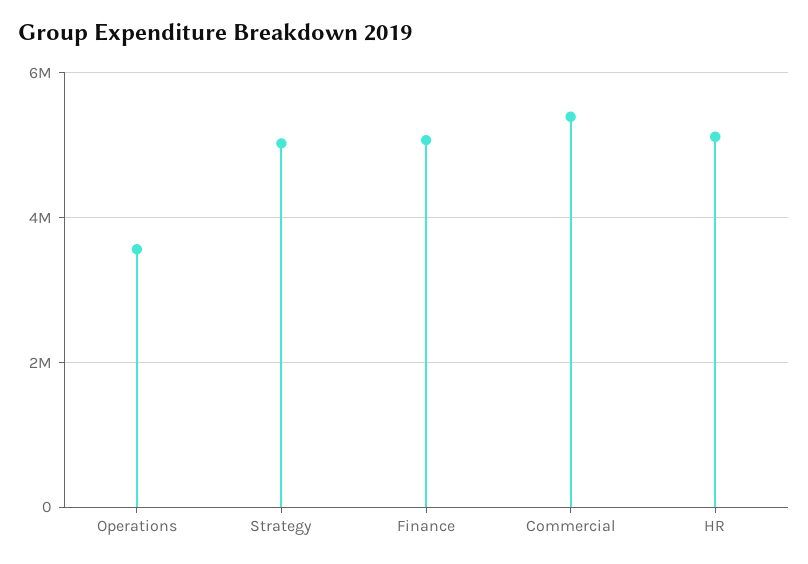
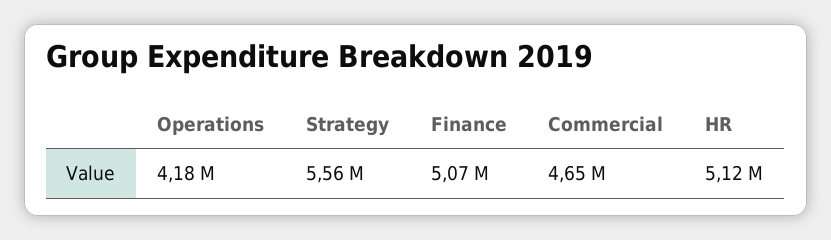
Operations: 3600000 -> 4180000
Strategy: 5000000 -> 5560000
Commercial: 5400000 -> 4650000

